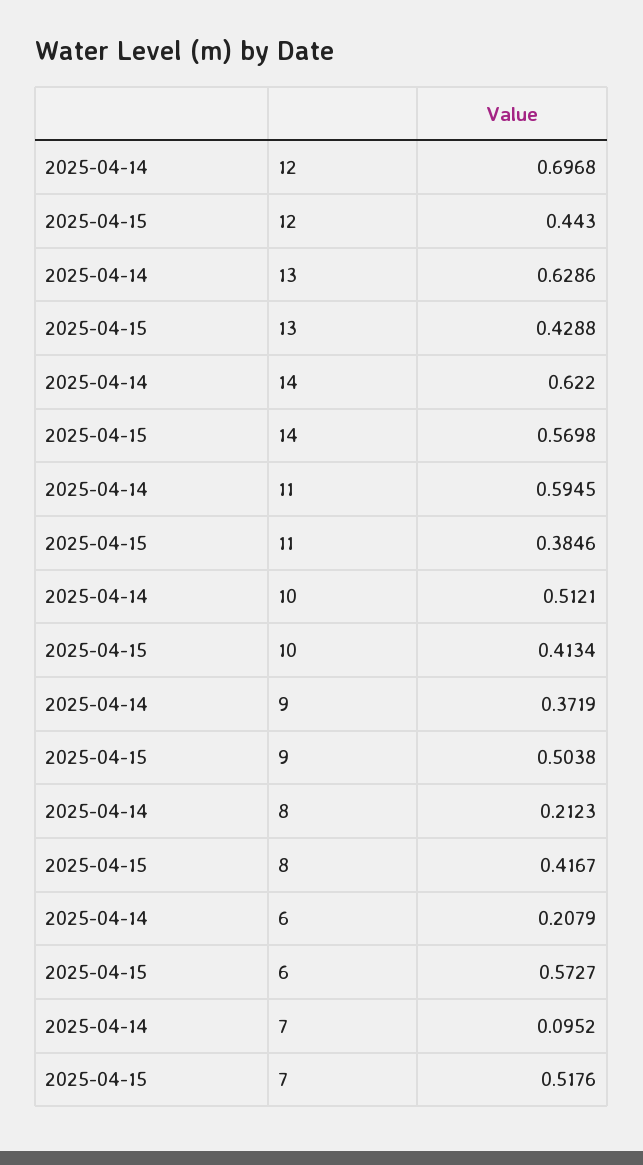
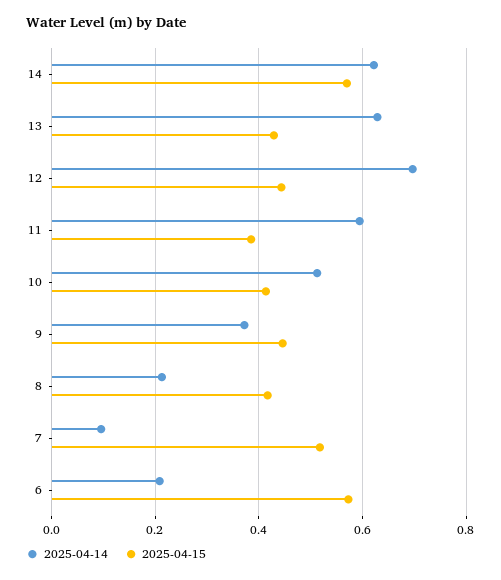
2025-04-15, 9: 0.5038 -> 0.44

